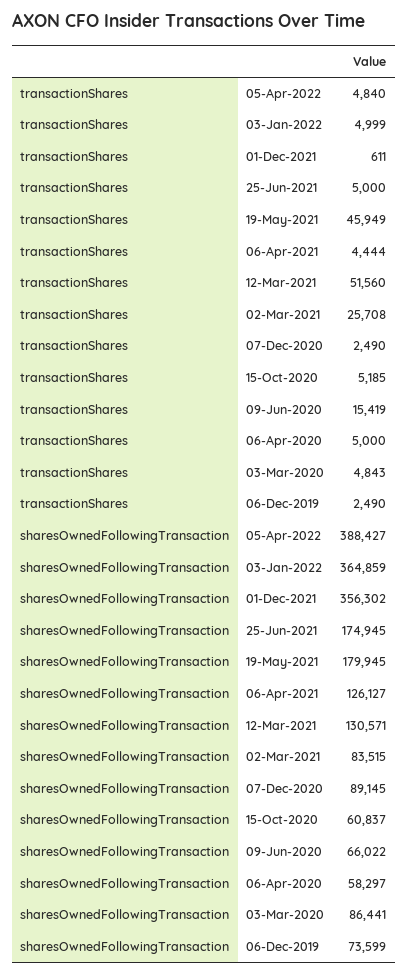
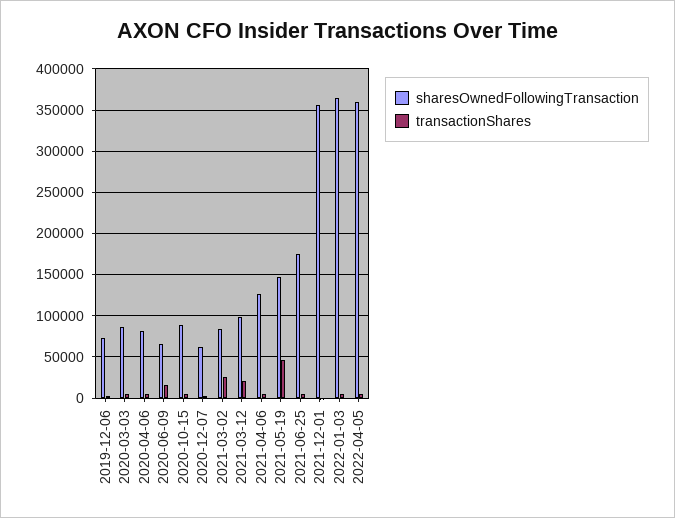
transactionShares, 12-Mar-2021: 51560 -> 20000
sharesOwnedFollowingTransaction, 05-Apr-2022: 388427 -> 360000
sharesOwnedFollowingTransaction, 19-May-2021: 179945 -> 150000
sharesOwnedFollowingTransaction, 12-Mar-2021: 130571 -> 100000
sharesOwnedFollowingTransaction, 07-Dec-2020: 89145 -> 60000
sharesOwnedFollowingTransaction, 15-Oct-2020: 60837 -> 90000
sharesOwnedFollowingTransaction, 06-Apr-2020: 58297 -> 80000

